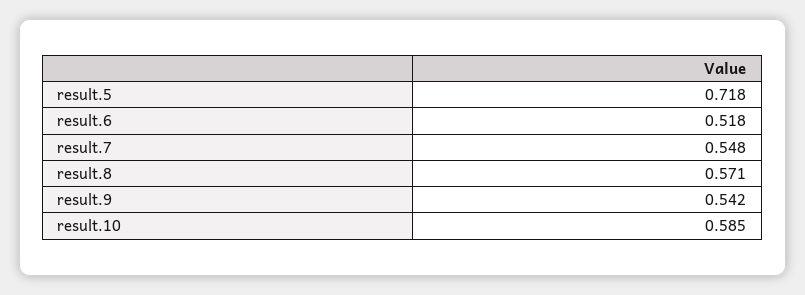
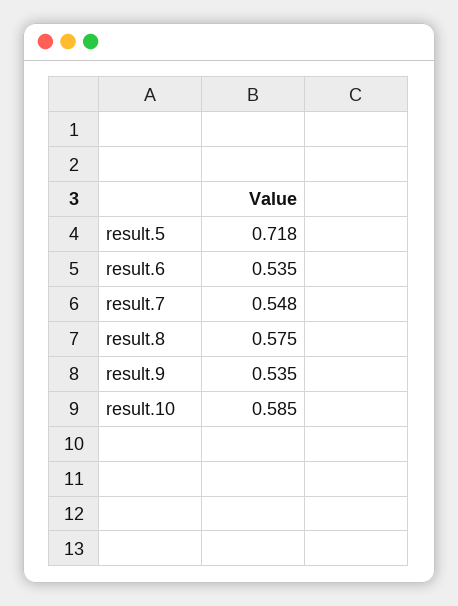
result.6: 0.518 -> 0.535
result.8: 0.571 -> 0.575
result.9: 0.542 -> 0.535

